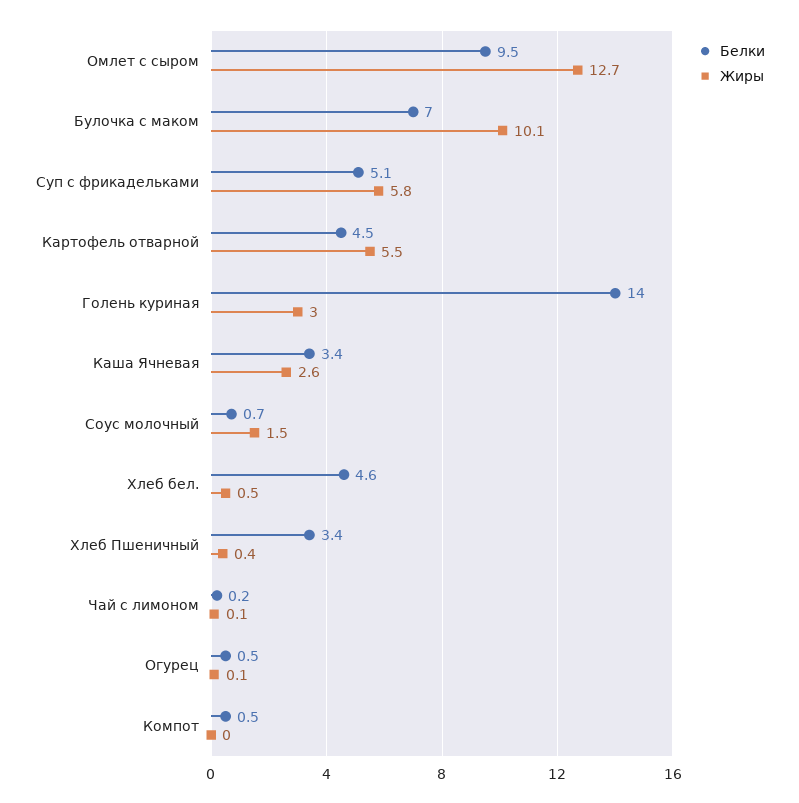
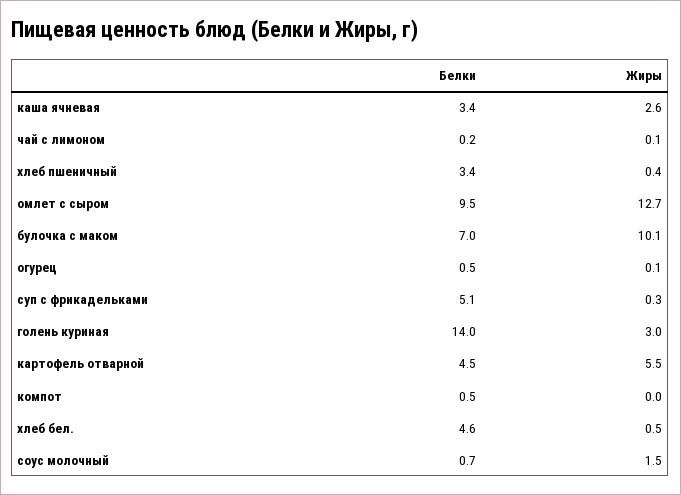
Жиры, Суп с фрикадельками: 5.8 -> 0.3

